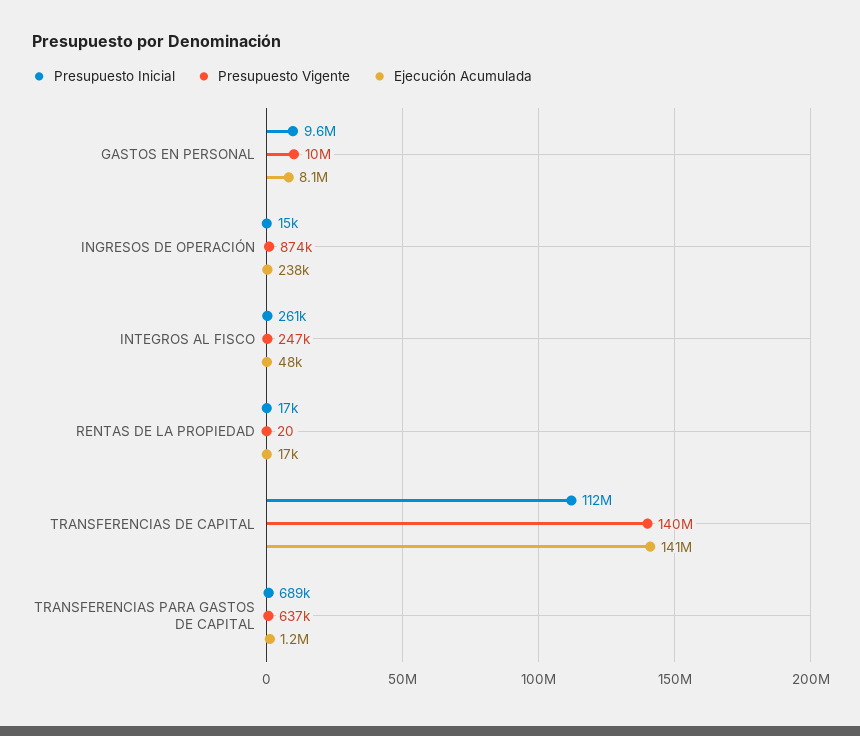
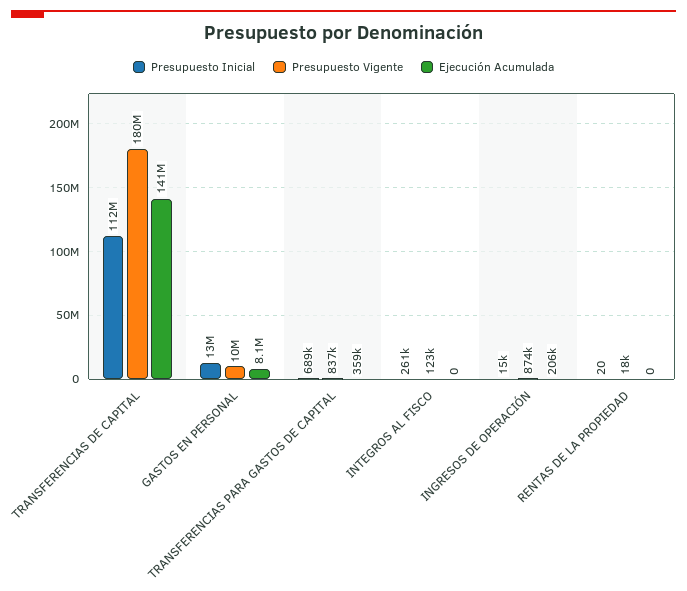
Presupuesto Inicial, GASTOS EN PERSONAL: 9600000 -> 13000000
Ejecución Acumulada, INGRESOS DE OPERACIÓN: 238000 -> 206000
Presupuesto Vigente, INTEGROS AL FISCO: 247000 -> 123000
Ejecución Acumulada, INTEGROS AL FISCO: 48000 -> 0
Presupuesto Inicial, RENTAS DE LA PROPIEDAD: 17000 -> 20
Presupuesto Vigente, RENTAS DE LA PROPIEDAD: 20 -> 18000
Ejecución Acumulada, RENTAS DE LA PROPIEDAD: 17000 -> 0
Presupuesto Vigente, TRANSFERENCIAS DE CAPITAL: 140000000 -> 180000000
Presupuesto Vigente, TRANSFERENCIAS PARA GASTOS DE CAPITAL: 637000 -> 837000
Ejecución Acumulada, TRANSFERENCIAS PARA GASTOS DE CAPITAL: 1200000 -> 359000

